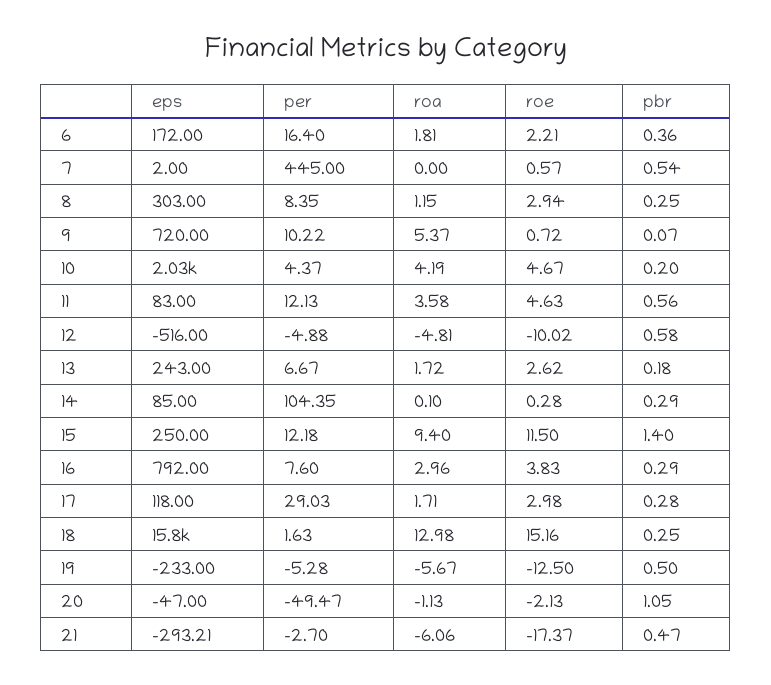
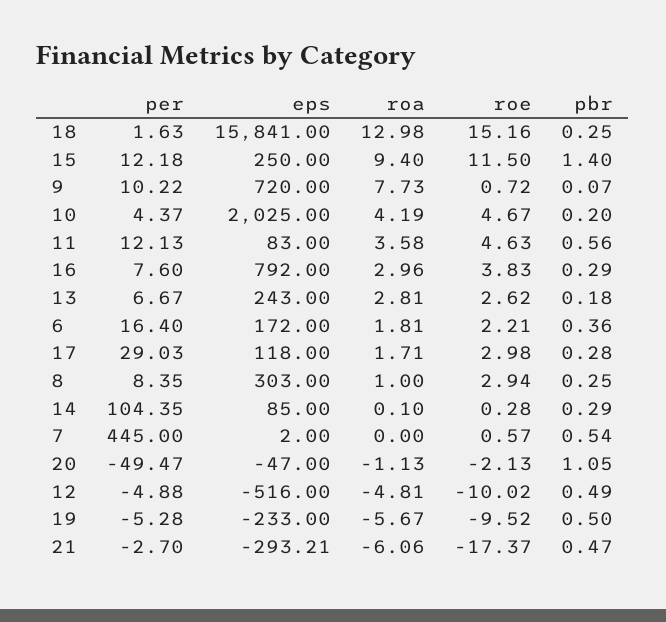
roa, 8: 1.15 -> 1
roa, 9: 5.37 -> 7.73
pbr, 12: 0.58 -> 0.49
roa, 13: 1.72 -> 2.81
roe, 19: -12.5 -> -9.52

